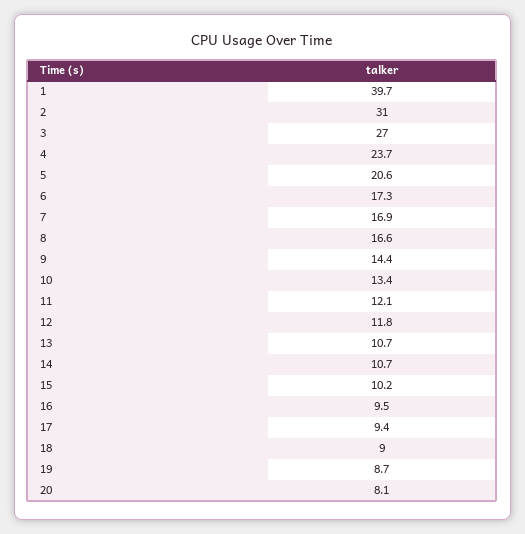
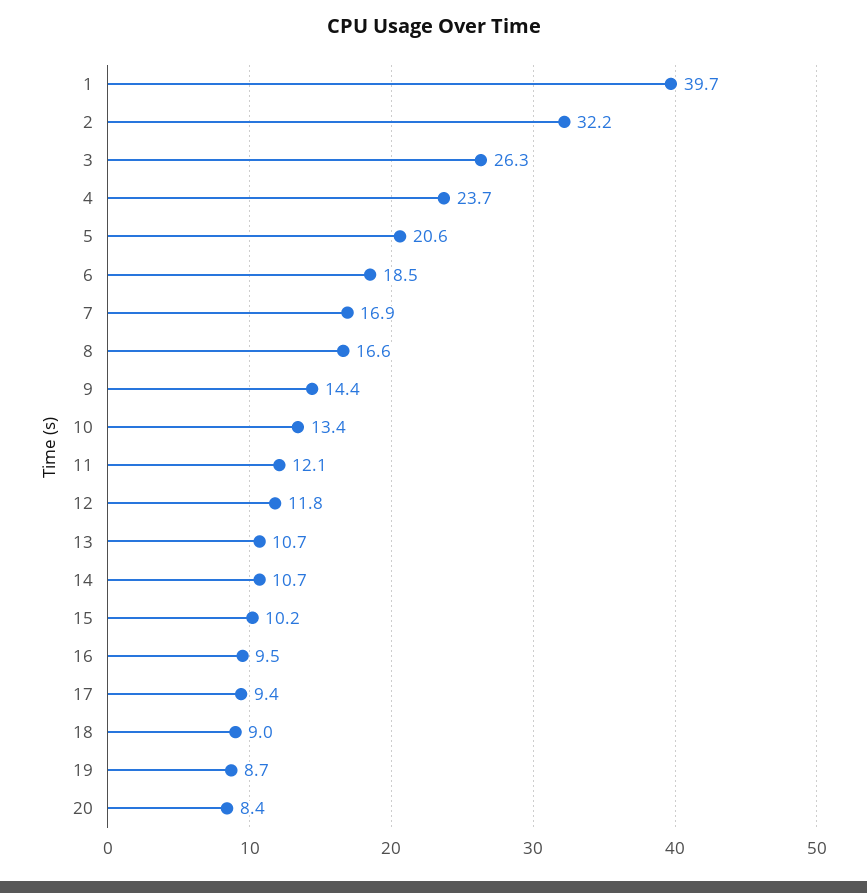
2: 31 -> 32.2
3: 27 -> 26.3
6: 17.3 -> 18.5
20: 8.1 -> 8.4

